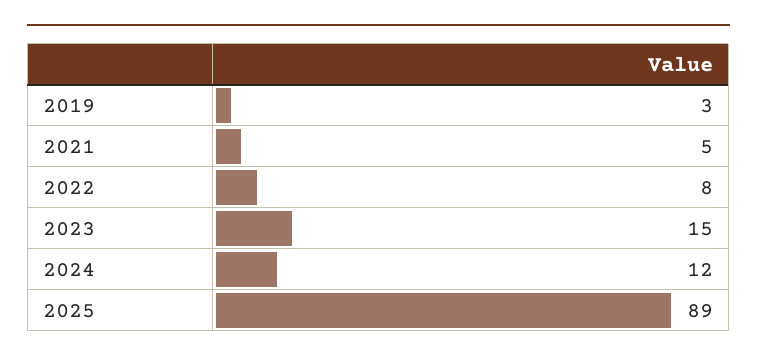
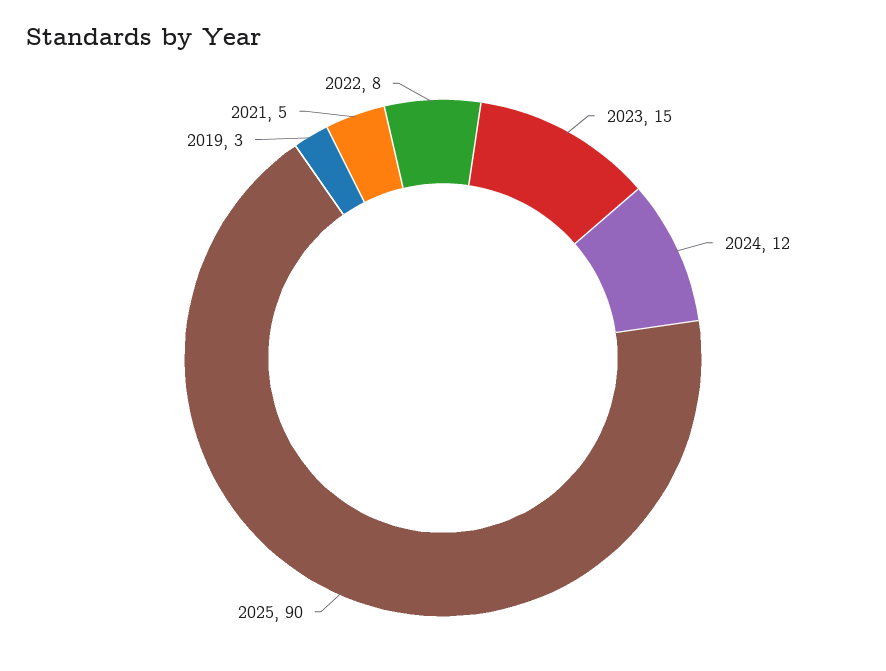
2025: 89 -> 90

